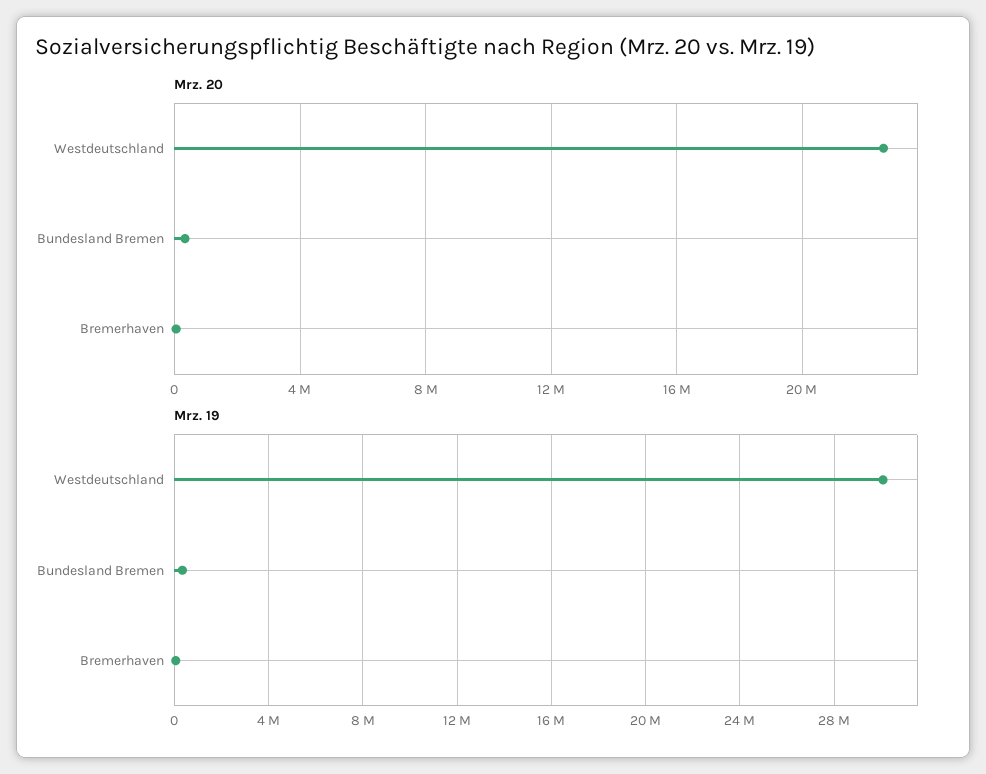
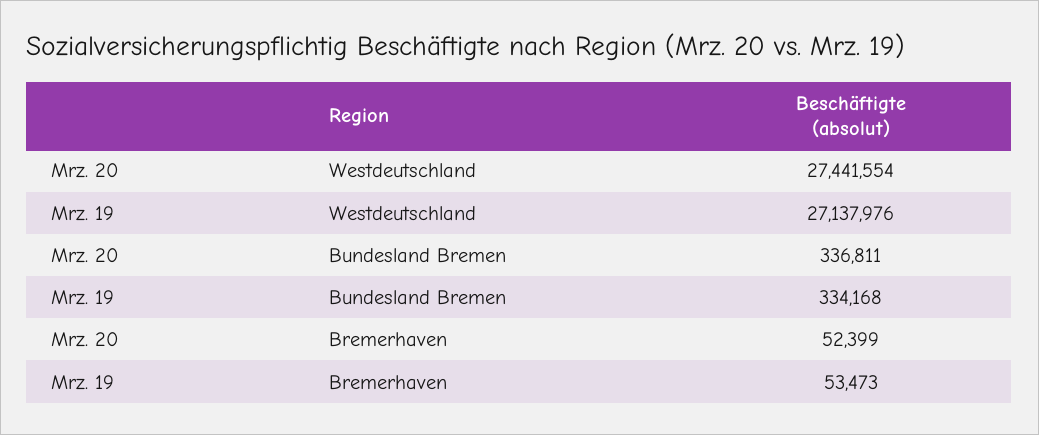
Mrz. 20, Westdeutschland: 22500000 -> 27441554
Mrz. 19, Westdeutschland: 30000000 -> 27137976

